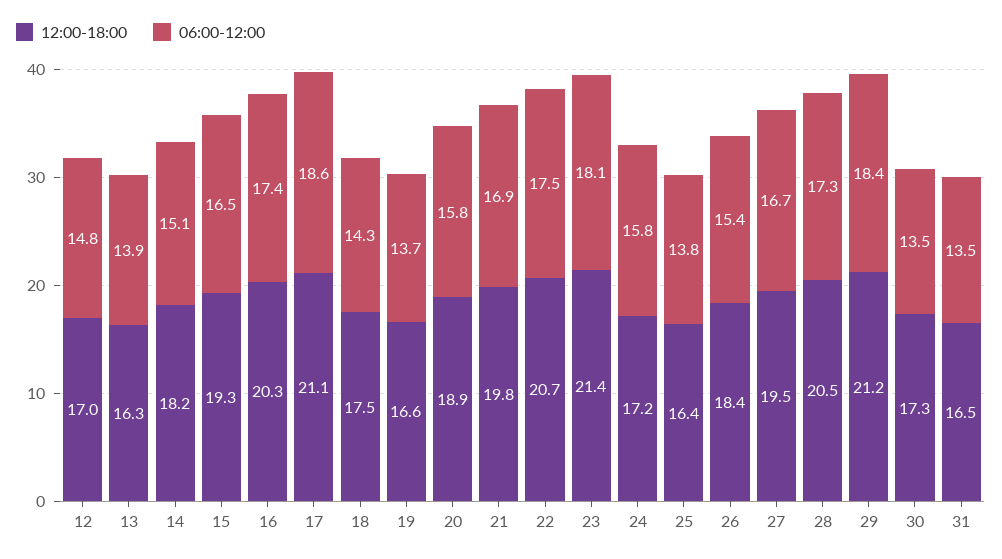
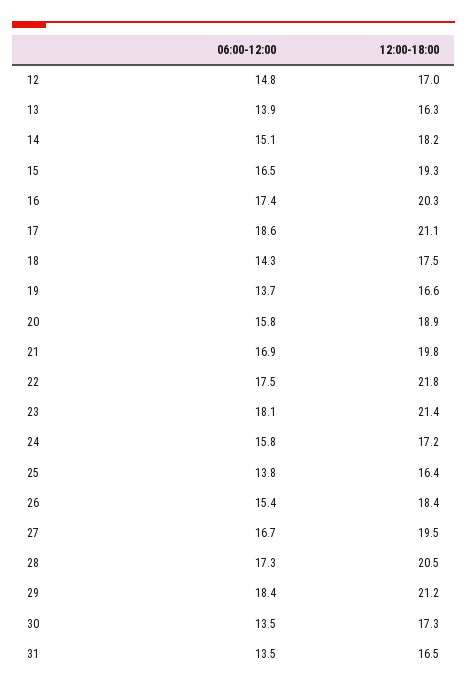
12:00-18:00, 22: 20.7 -> 21.8

